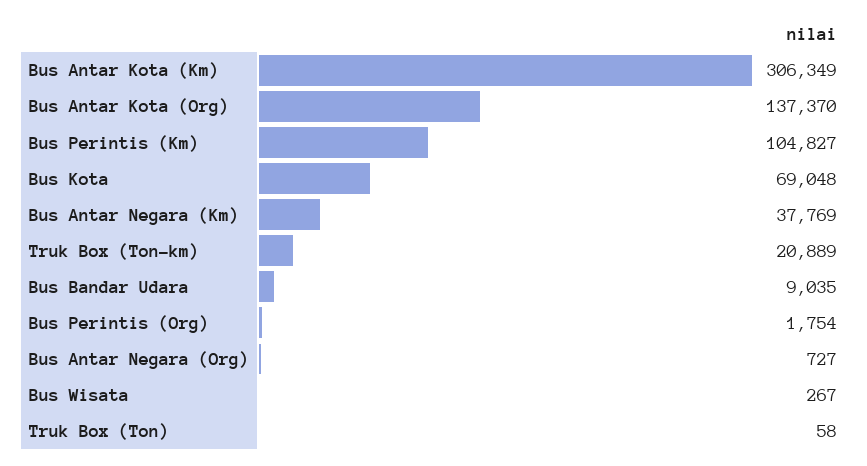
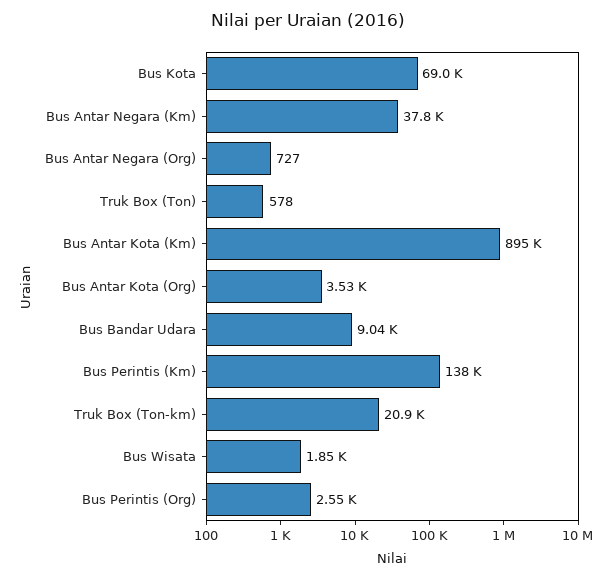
Bus Antar Kota (Km): 306349 -> 895000
Bus Antar Kota (Org): 137370 -> 3530
Bus Perintis (Km): 104827 -> 138000
Bus Perintis (Org): 1754 -> 2550
Bus Wisata: 267 -> 1850
Truk Box (Ton): 58 -> 578

